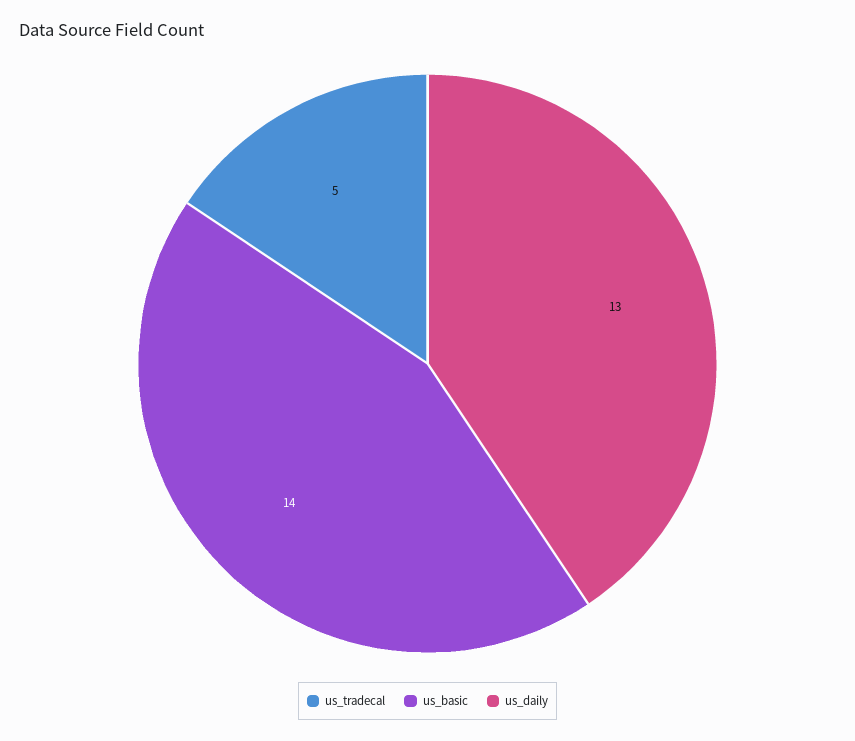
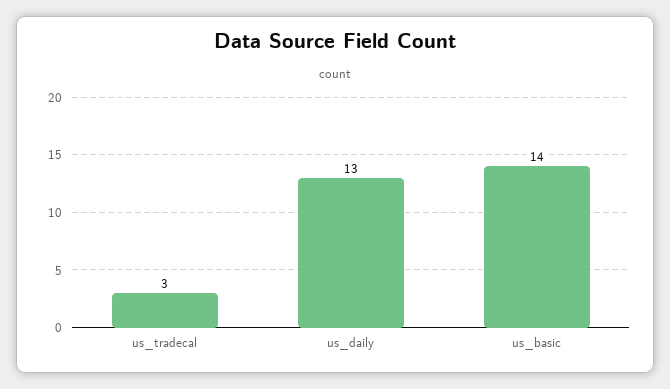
us_tradecal: 5 -> 3

